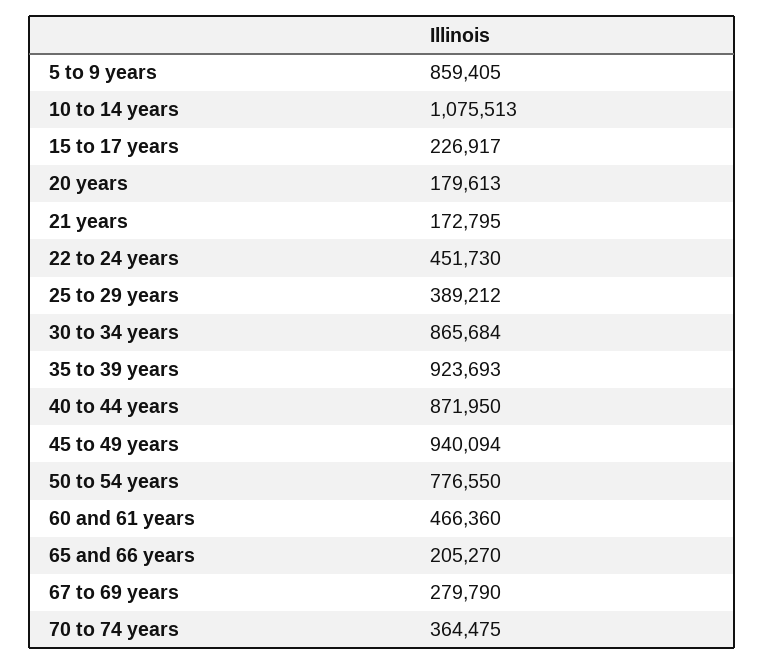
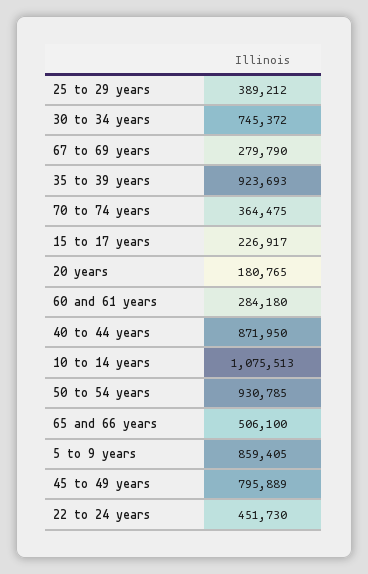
20 years: 179613 -> 180765
21 years: 172795 -> none
30 to 34 years: 865684 -> 745372
45 to 49 years: 940094 -> 795889
50 to 54 years: 776550 -> 930785
60 and 61 years: 466360 -> 284180
65 and 66 years: 205270 -> 506100

